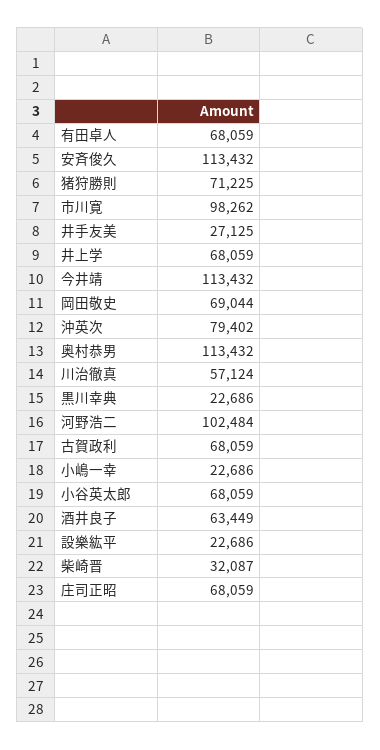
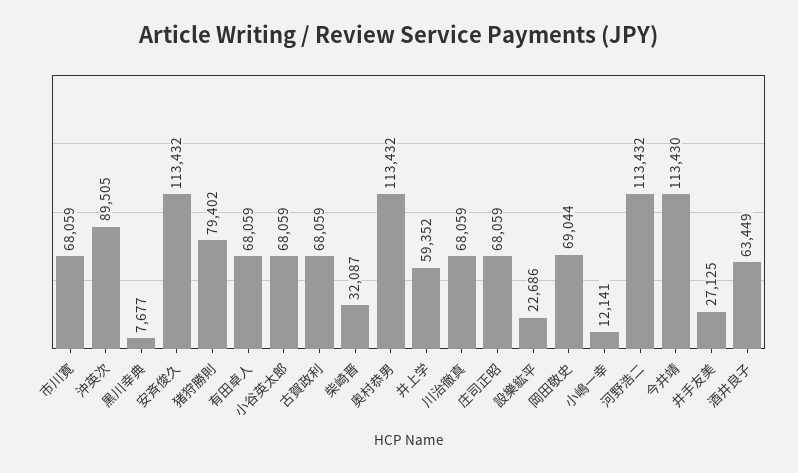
猪狩勝則: 71225 -> 79402
市川寛: 98262 -> 68059
井上学: 68059 -> 59352
今井靖: 113432 -> 113430
沖英次: 79402 -> 89505
川治徹真: 57124 -> 68059
黒川幸典: 22686 -> 7677
河野浩二: 102484 -> 113432
小嶋一幸: 22686 -> 12141

